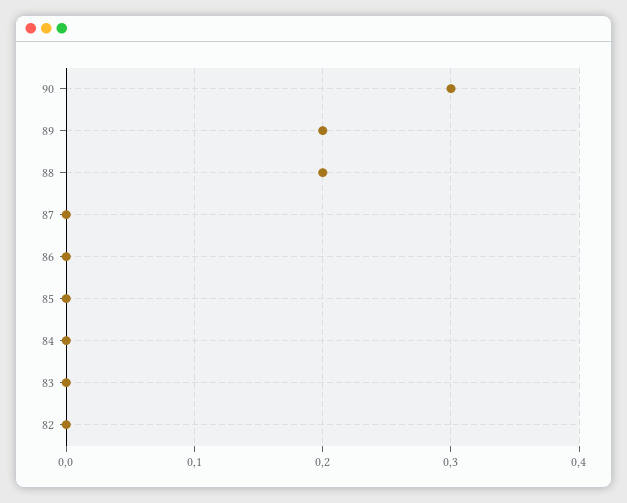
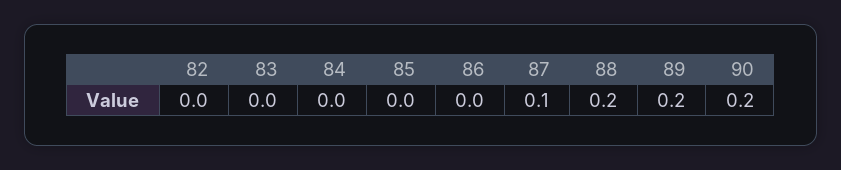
90: 0.3 -> 0.2
87: 0 -> 0.1

